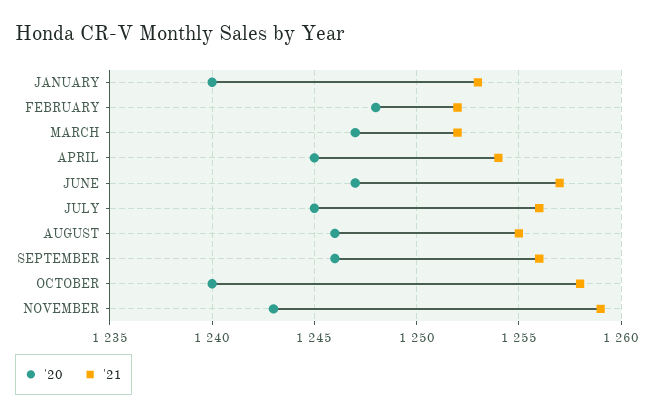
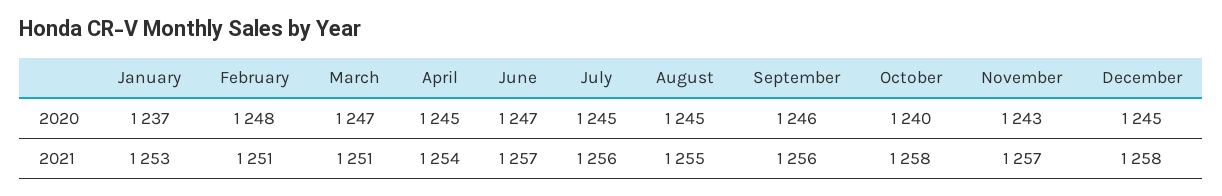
'20, JANUARY: 1240 -> 1237
'21, FEBRUARY: 1252 -> 1251
'21, MARCH: 1252 -> 1251
'20, AUGUST: 1246 -> 1245
'21, NOVEMBER: 1259 -> 1257
'20, December: none -> 1245
'21, December: none -> 1258

